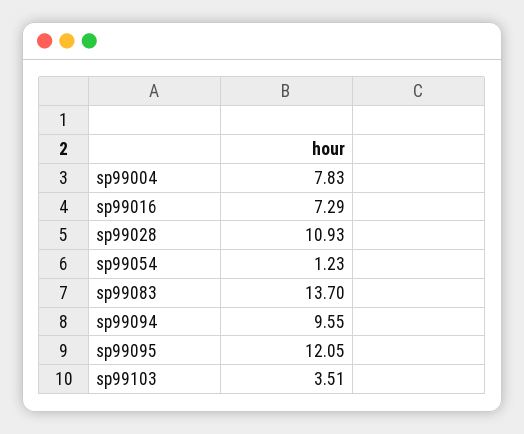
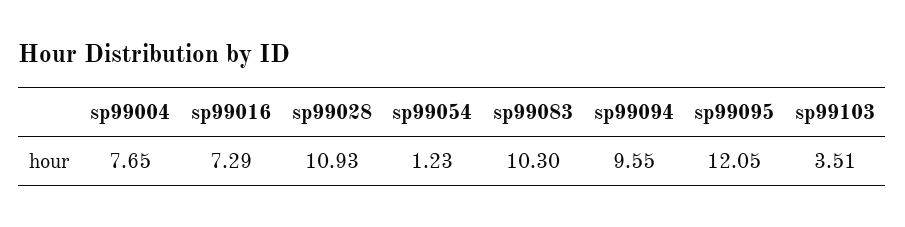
sp99004: 7.83 -> 7.65
sp99083: 13.7 -> 10.3

